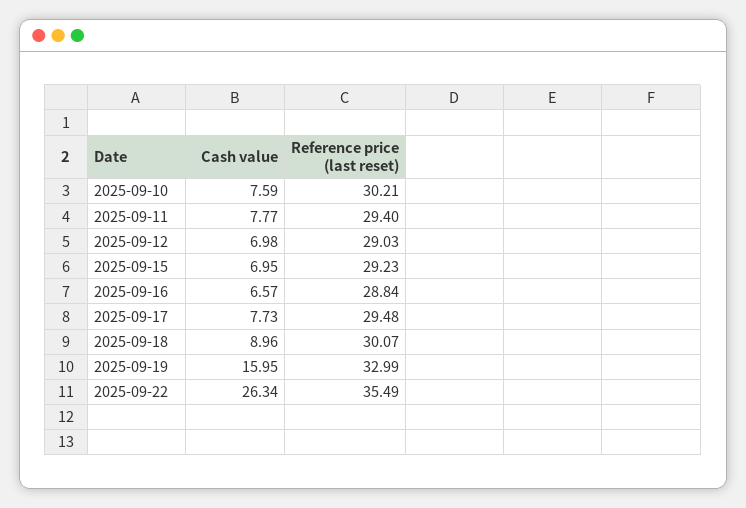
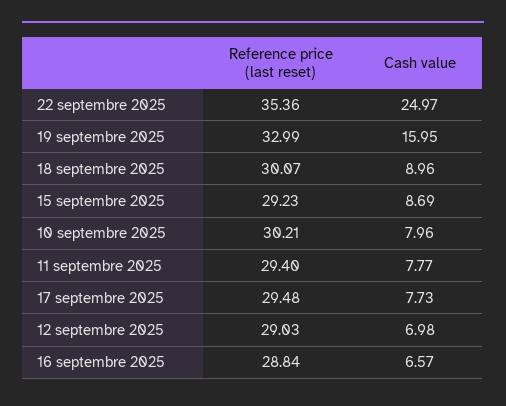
Cash value, 2025-09-10: 7.59 -> 7.96
Cash value, 2025-09-15: 6.95 -> 8.69
Cash value, 2025-09-22: 26.34 -> 24.97
Reference price (last reset), 2025-09-22: 35.49 -> 35.36

